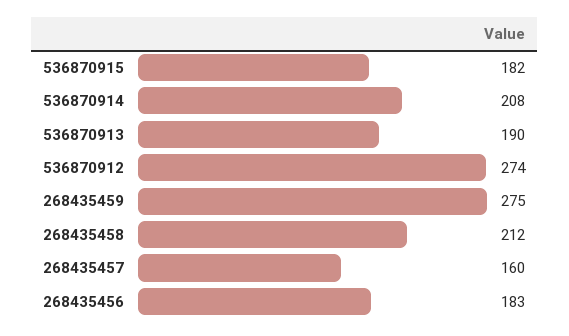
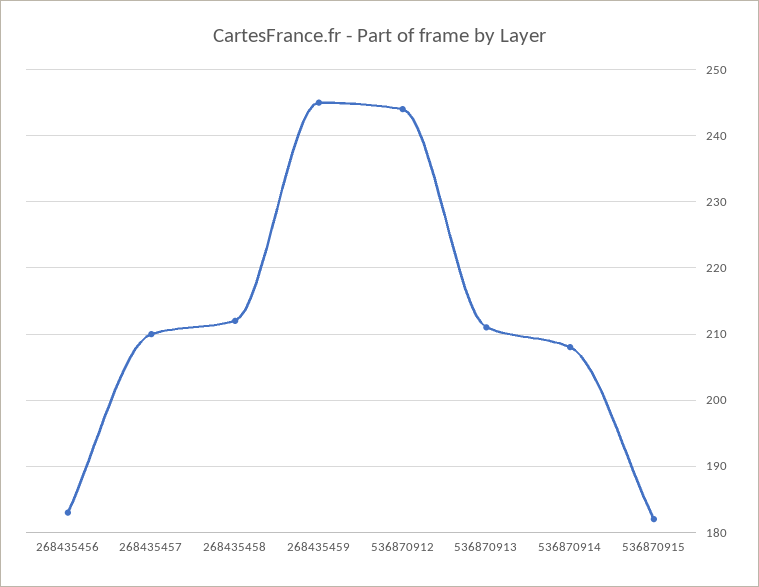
536870913: 190 -> 211
536870912: 274 -> 244
268435459: 275 -> 245
268435457: 160 -> 210

